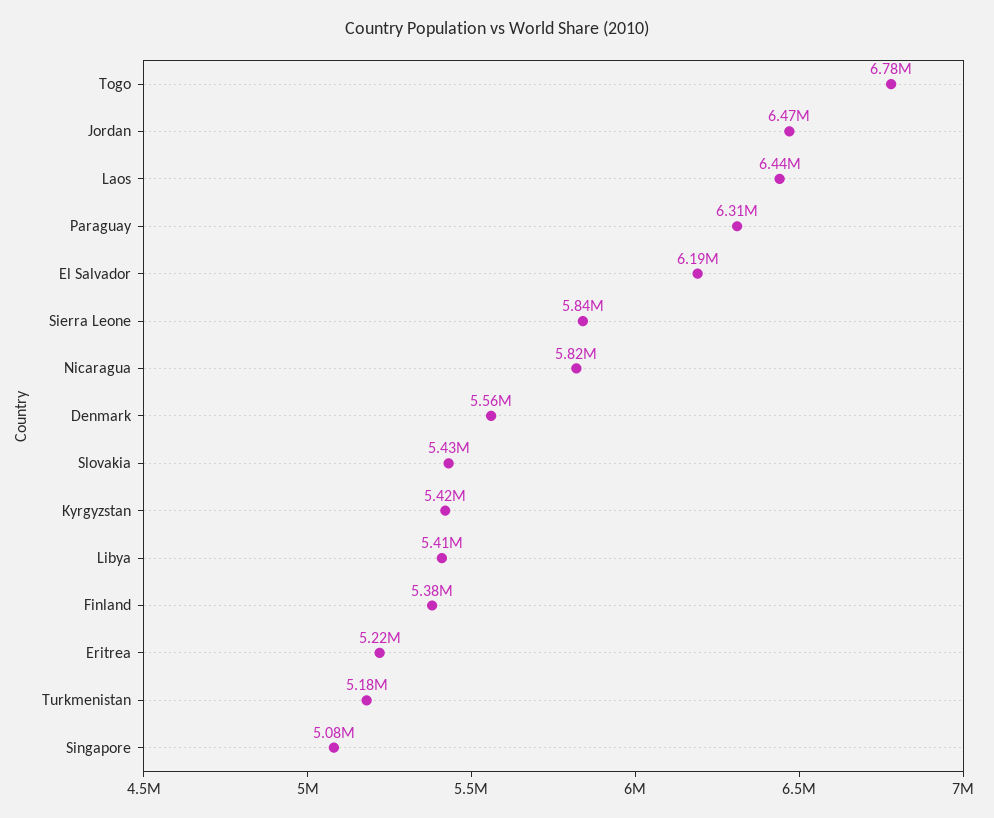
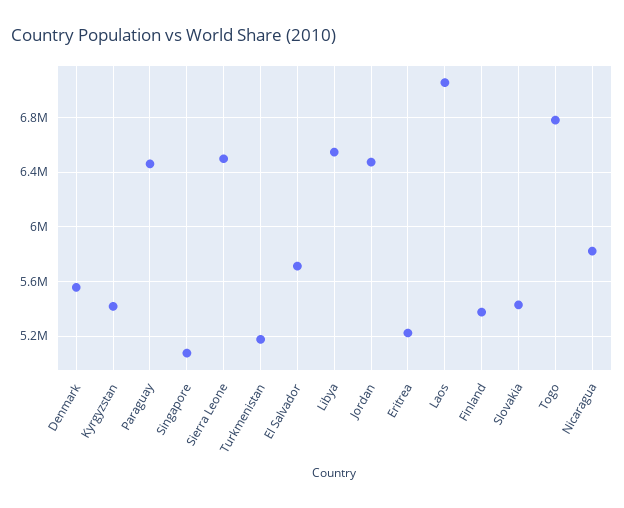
Laos: 6440000 -> 7050000
Paraguay: 6310000 -> 6450000
El Salvador: 6190000 -> 5700000
Sierra Leone: 5840000 -> 6500000
Libya: 5410000 -> 6550000

